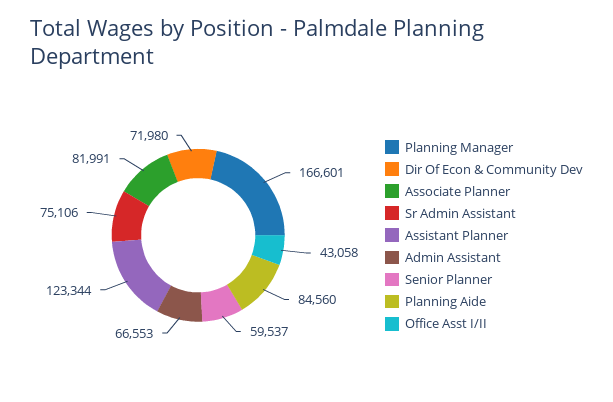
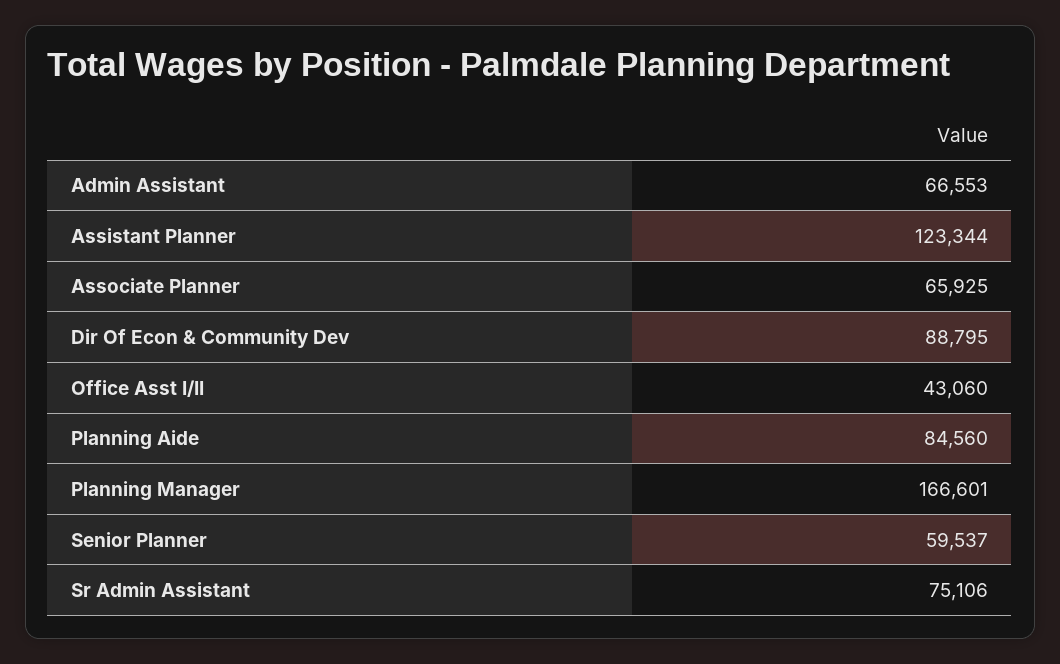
Dir Of Econ & Community Dev: 71980 -> 88795
Associate Planner: 81991 -> 65925
Office Asst I/II: 43058 -> 43060

